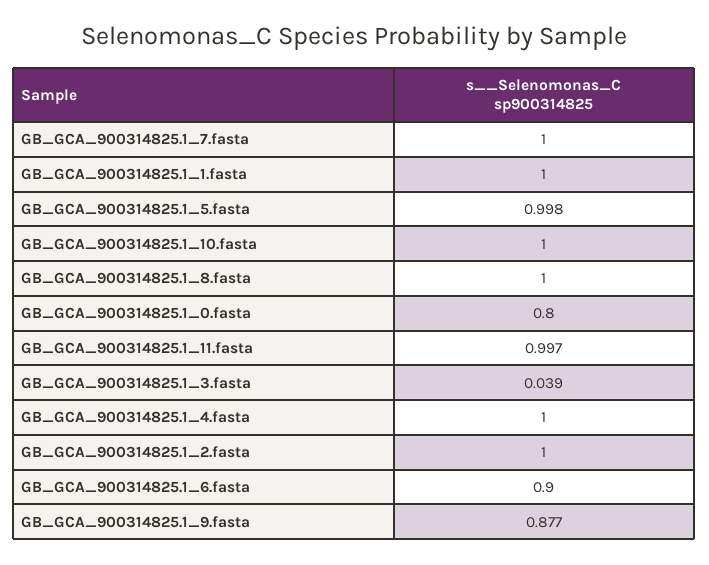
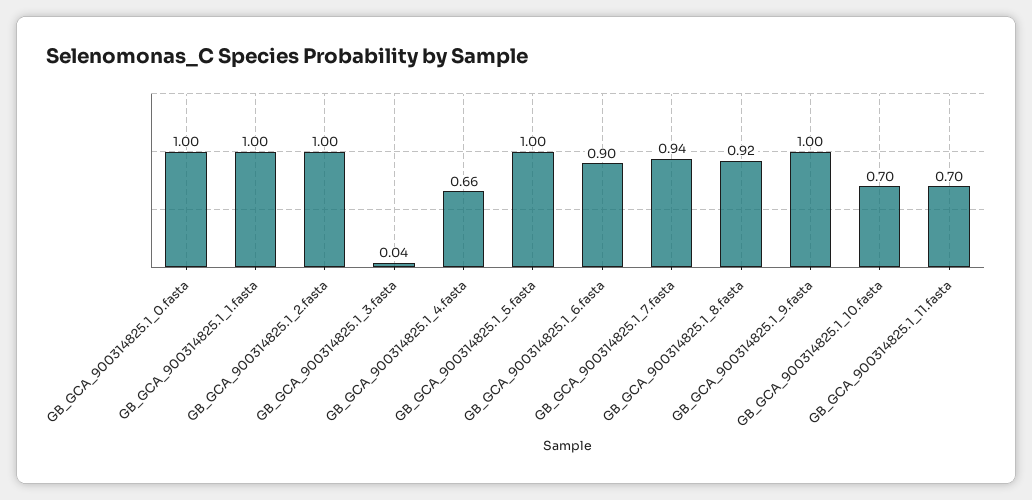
GB_GCA_900314825.1_7.fasta: 1 -> 0.94
GB_GCA_900314825.1_10.fasta: 1 -> 0.7
GB_GCA_900314825.1_8.fasta: 1 -> 0.92
GB_GCA_900314825.1_0.fasta: 0.8 -> 1
GB_GCA_900314825.1_11.fasta: 0.997 -> 0.7
GB_GCA_900314825.1_4.fasta: 1 -> 0.66
GB_GCA_900314825.1_9.fasta: 0.877 -> 1

